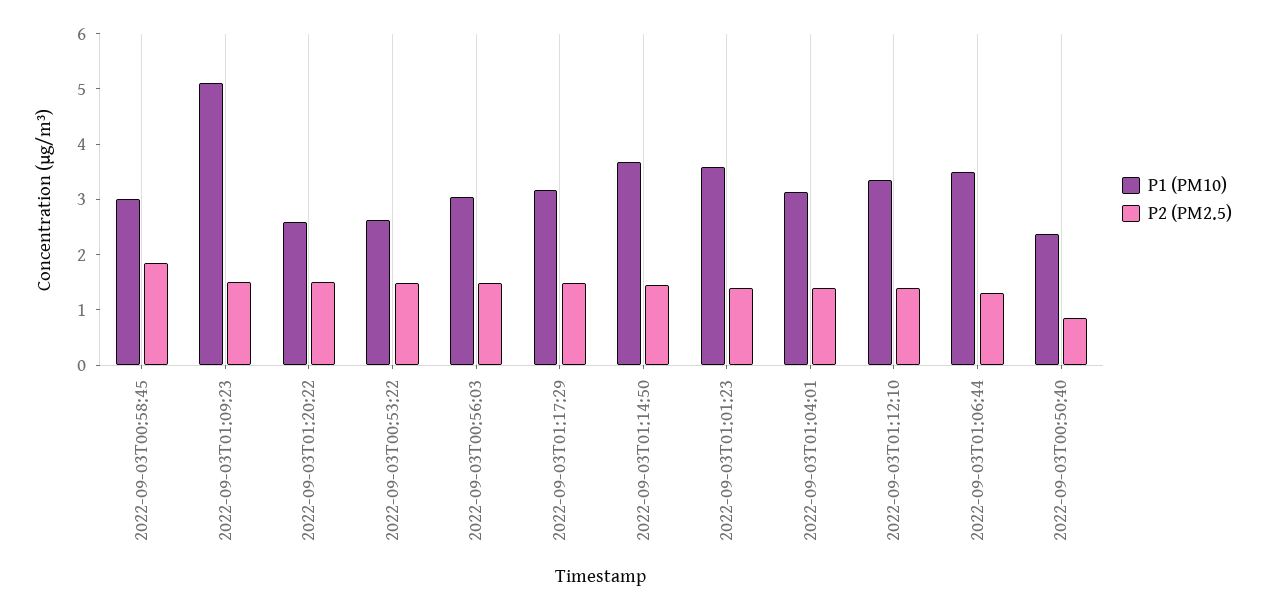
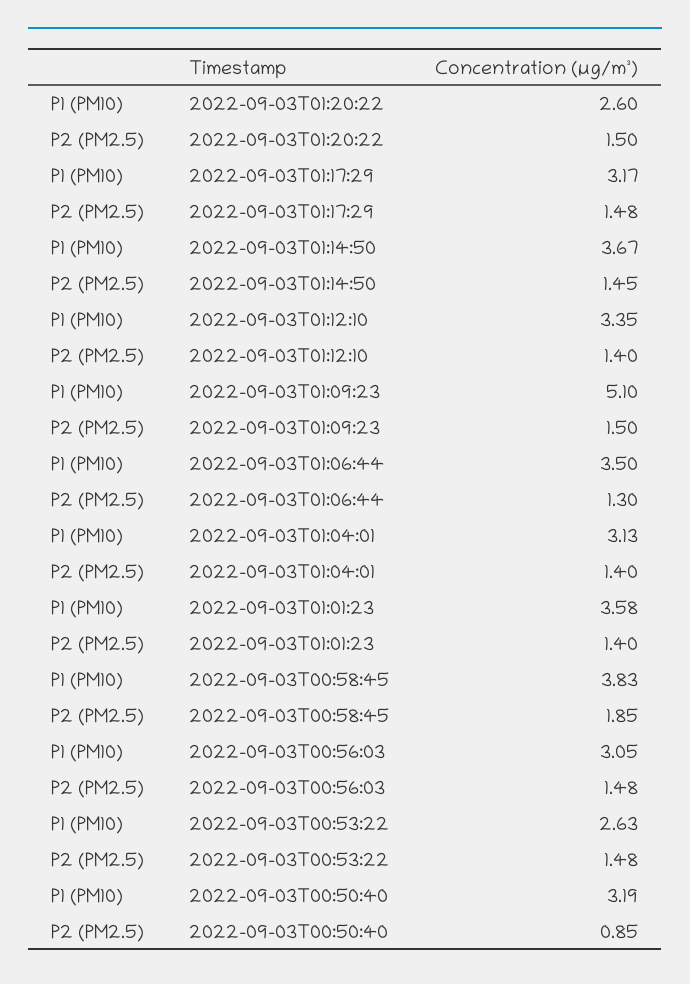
P1 (PM10), 2022-09-03T00:58:45: 3 -> 3.83
P1 (PM10), 2022-09-03T00:50:40: 2.4 -> 3.19

